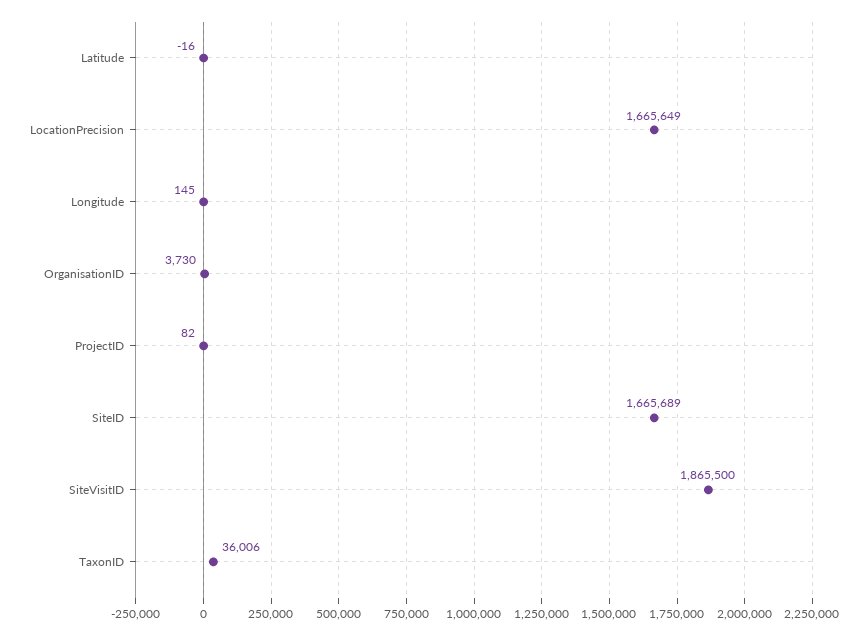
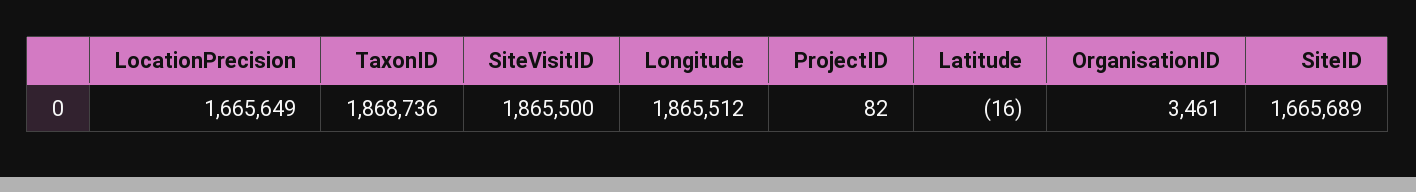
Longitude: 145 -> 1865512
OrganisationID: 3730 -> 3461
TaxonID: 36006 -> 1868736

